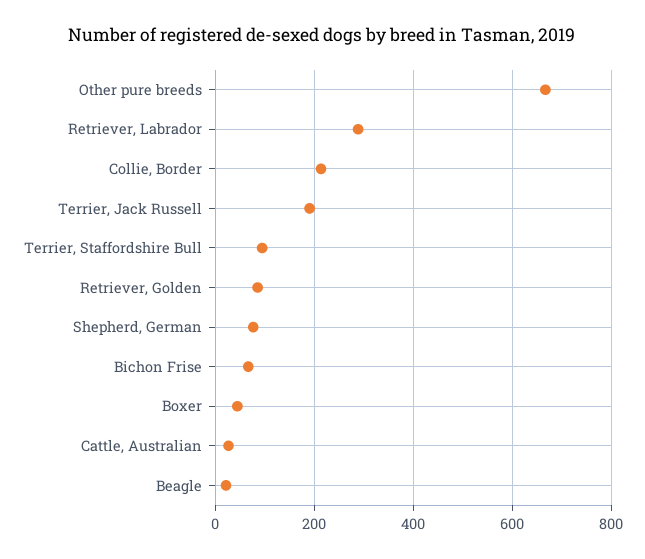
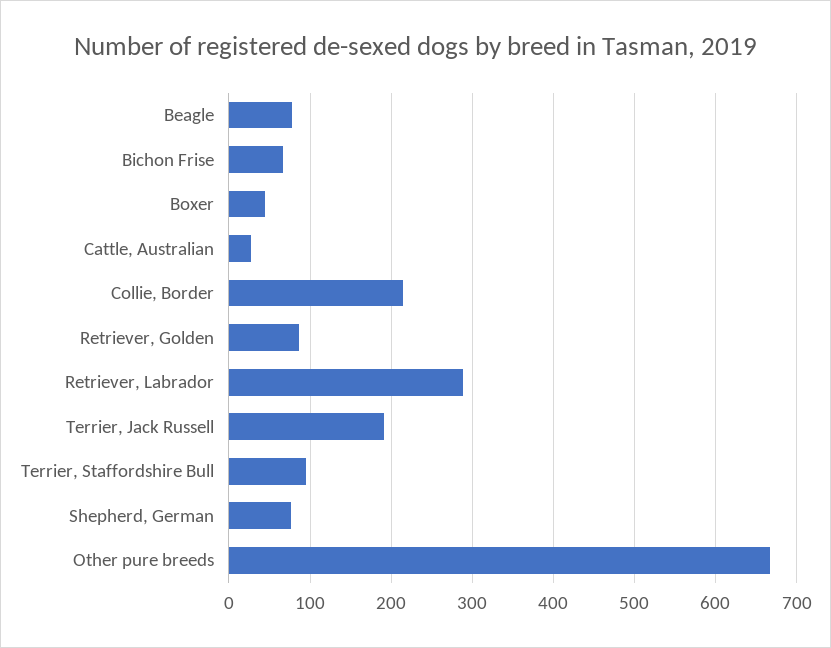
Beagle: 20 -> 80

